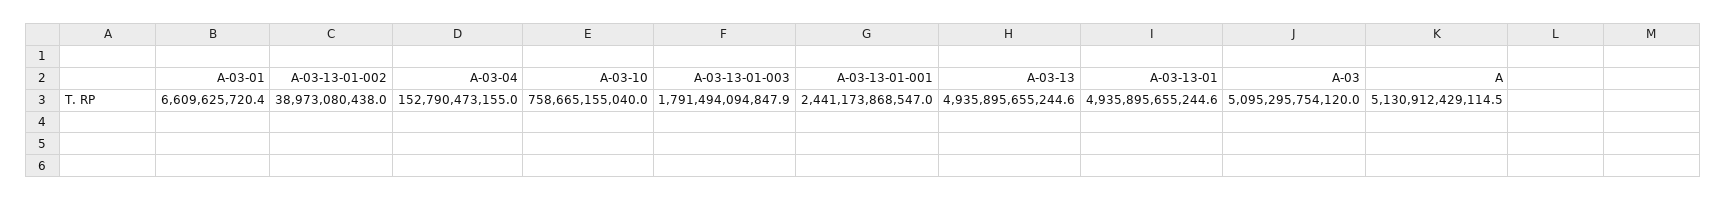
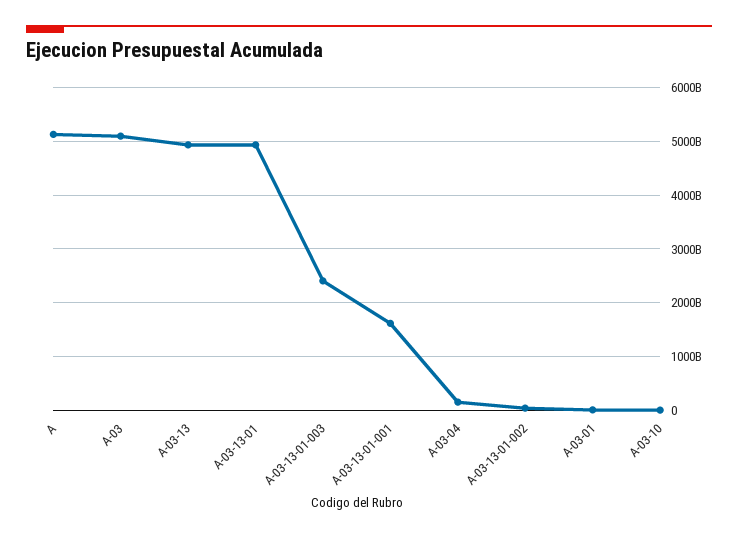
A-03-10: 758665155040 -> 0
A-03-13-01-003: 1791494094847.9 -> 2400000000000
A-03-13-01-001: 2441173868547 -> 1600000000000

